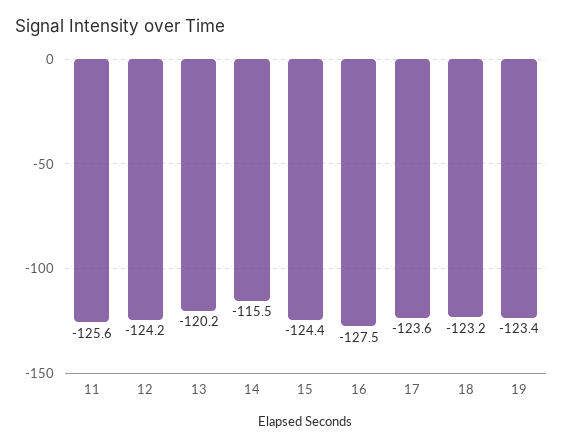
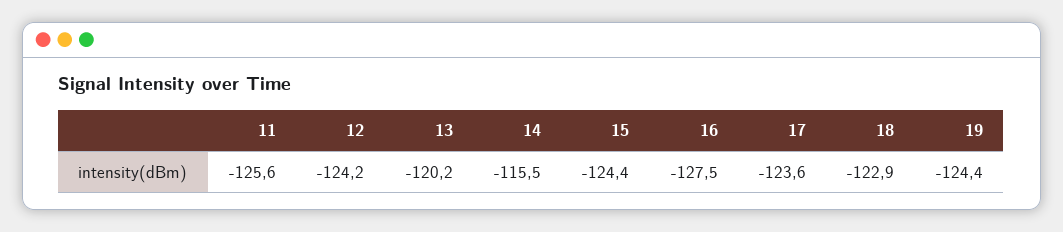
18: -123.2 -> -122.9
19: -123.4 -> -124.4

